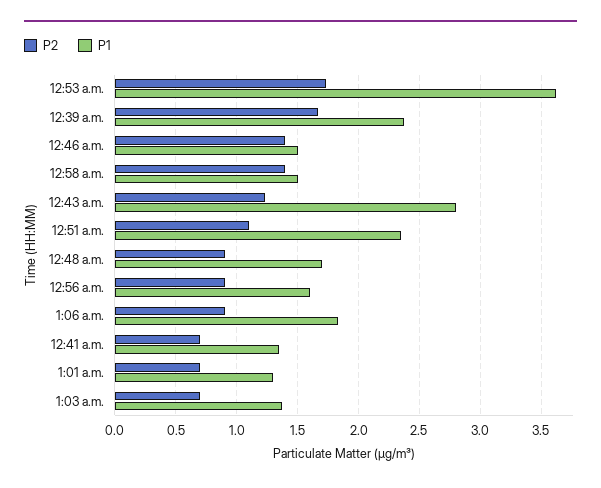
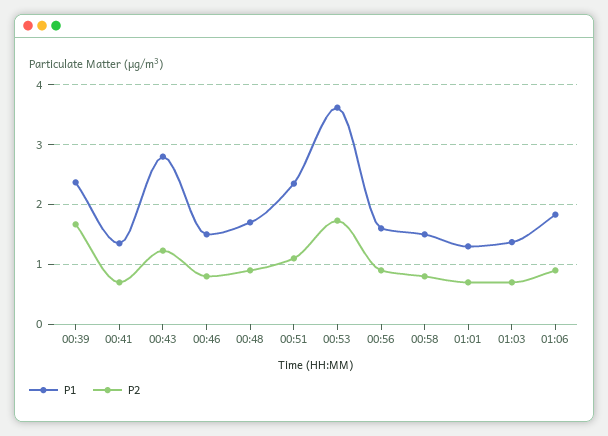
P2, 12:46 a.m.: 1.4 -> 0.8
P2, 12:58 a.m.: 1.4 -> 0.8

